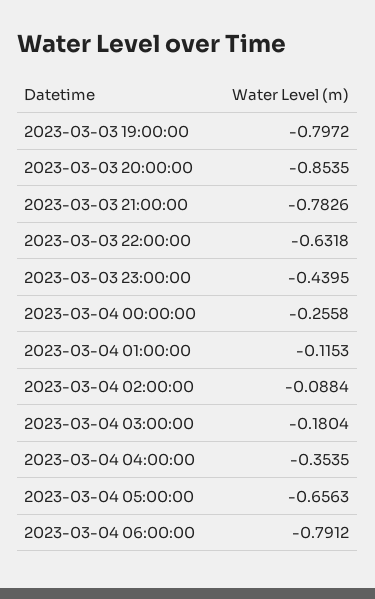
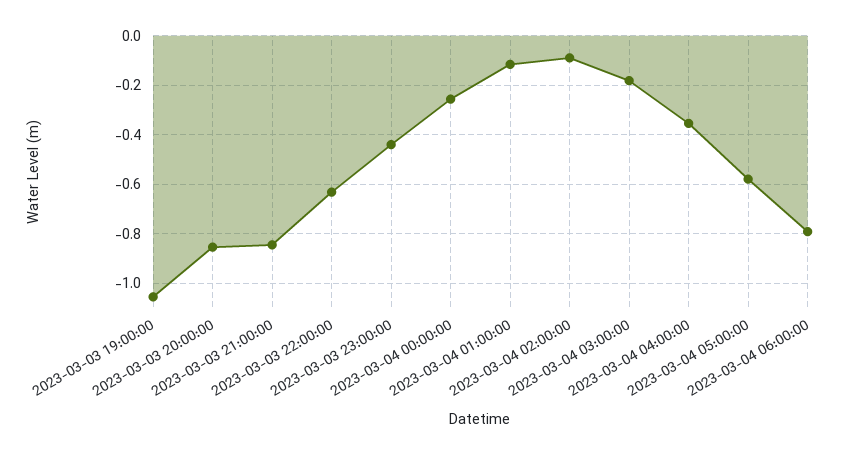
2023-03-03 19:00:00: -0.7972 -> -1.05
2023-03-03 21:00:00: -0.7826 -> -0.85
2023-03-04 05:00:00: -0.6563 -> -0.575

